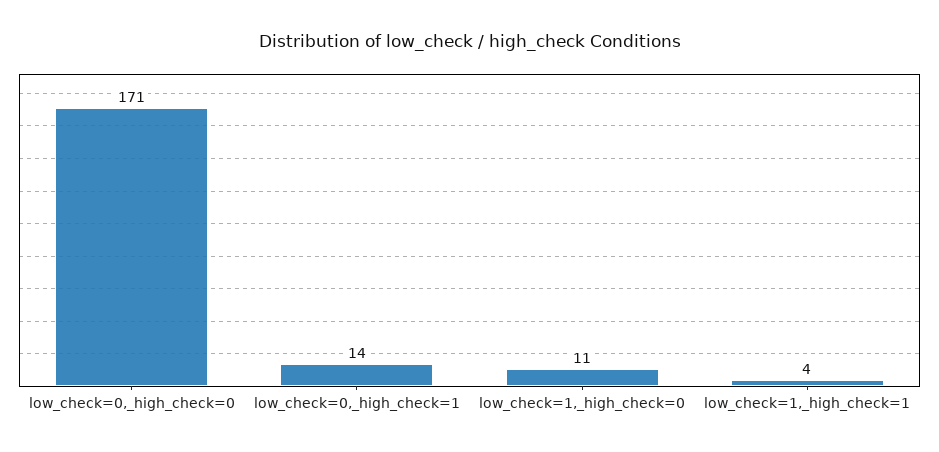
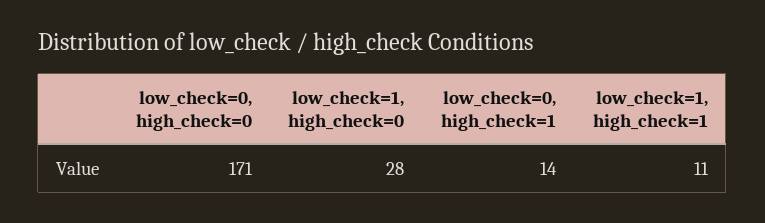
low_check=1,_high_check=0: 11 -> 28
low_check=1,_high_check=1: 4 -> 11

